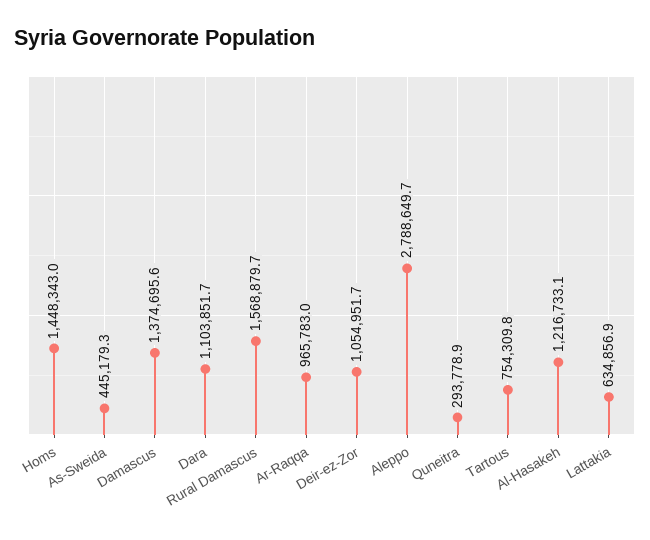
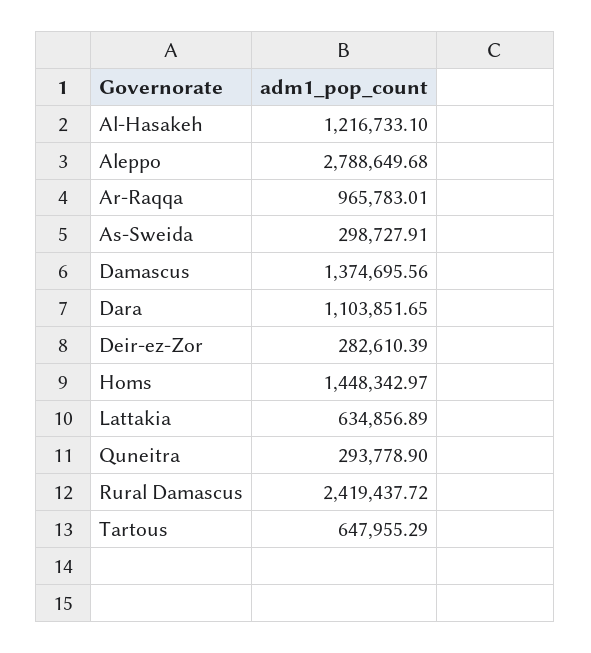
As-Sweida: 445179.3 -> 298727.91
Rural Damascus: 1568879.7 -> 2419437.72
Deir-ez-Zor: 1054951.7 -> 282610.39
Tartous: 754309.8 -> 647955.29

